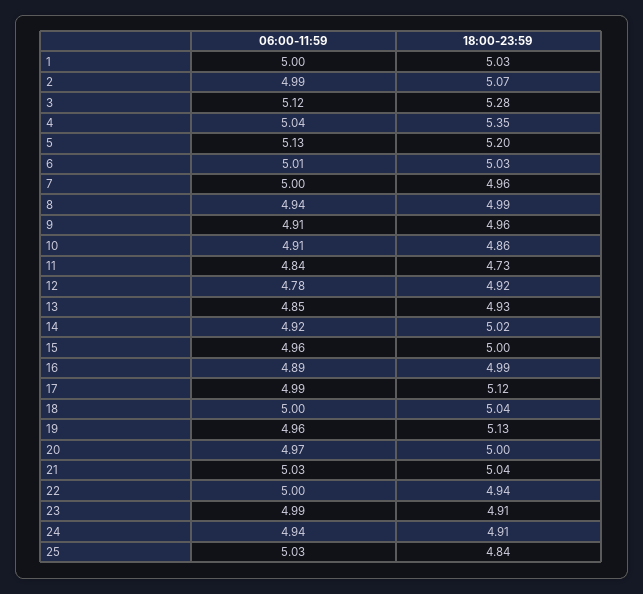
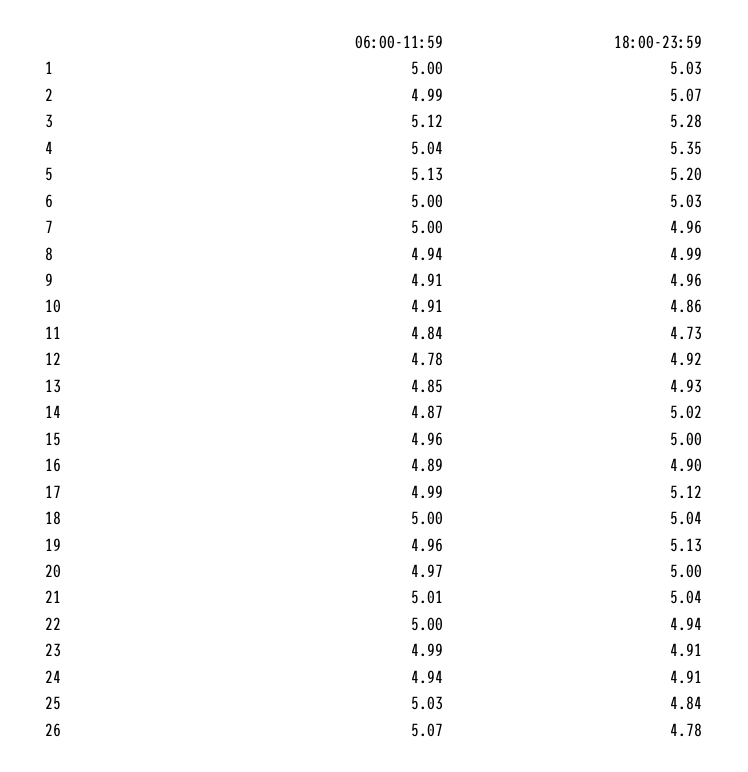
06:00-11:59, 6: 5.01 -> 5
06:00-11:59, 14: 4.92 -> 4.87
18:00-23:59, 16: 4.99 -> 4.9
06:00-11:59, 21: 5.03 -> 5.01
06:00-11:59, 26: none -> 5.07
18:00-23:59, 26: none -> 4.78

